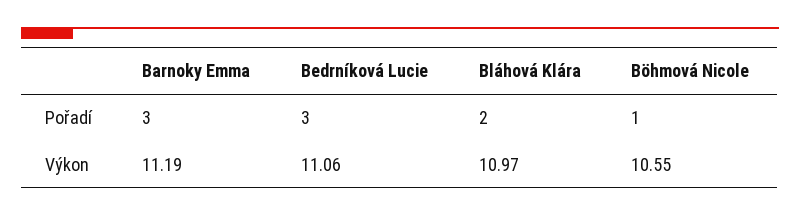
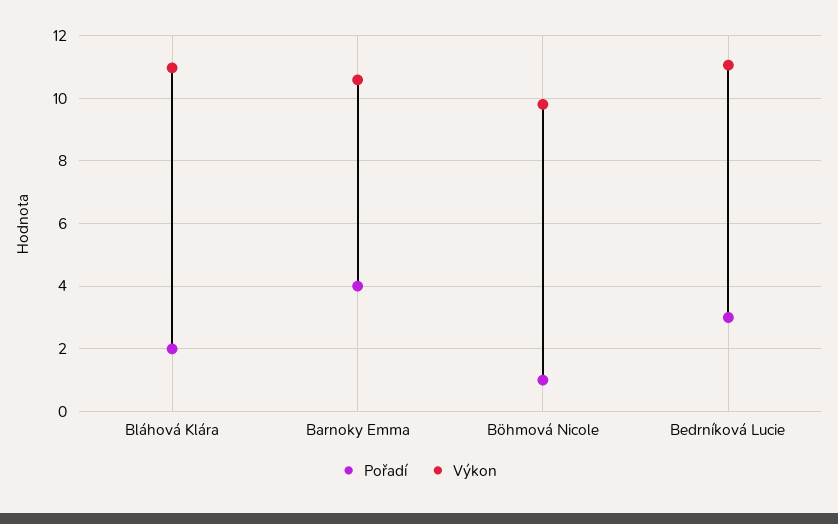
Pořadí, Barnoky Emma: 3 -> 4
Výkon, Barnoky Emma: 11.19 -> 10.6
Výkon, Böhmová Nicole: 10.55 -> 9.8

